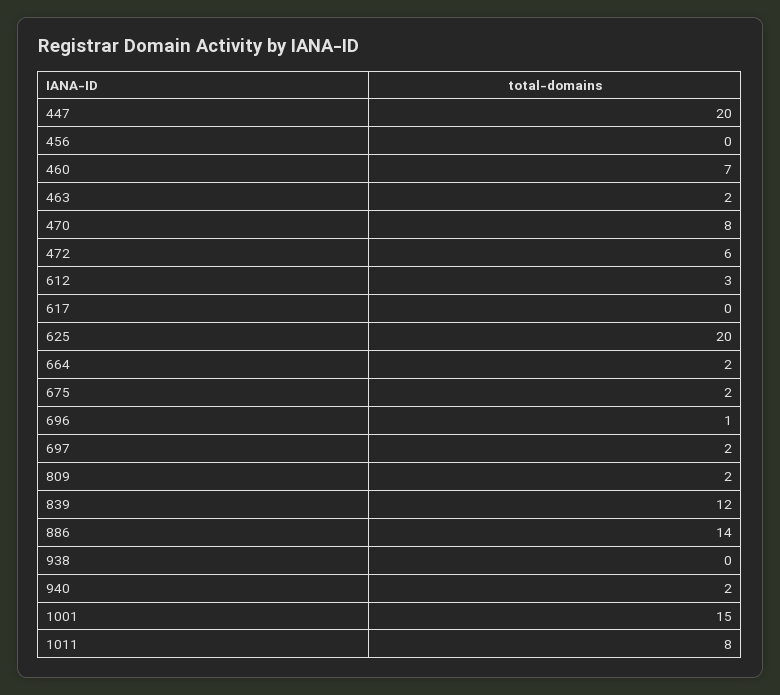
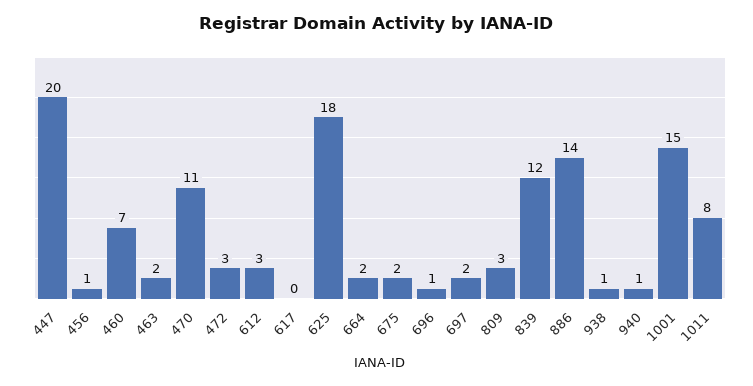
456: 0 -> 1
470: 8 -> 11
472: 6 -> 3
625: 20 -> 18
809: 2 -> 3
938: 0 -> 1
940: 2 -> 1

